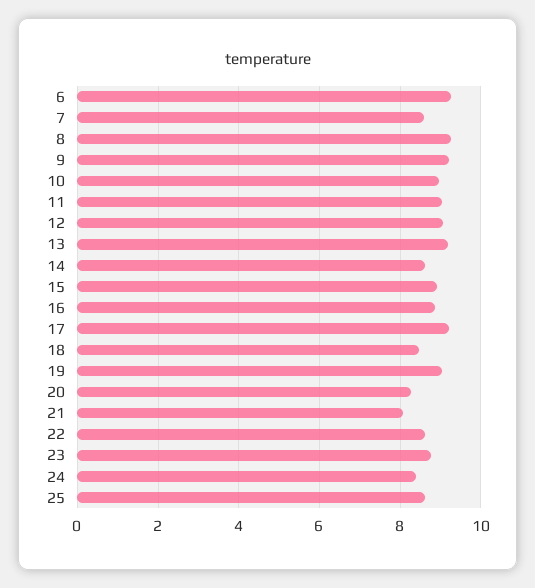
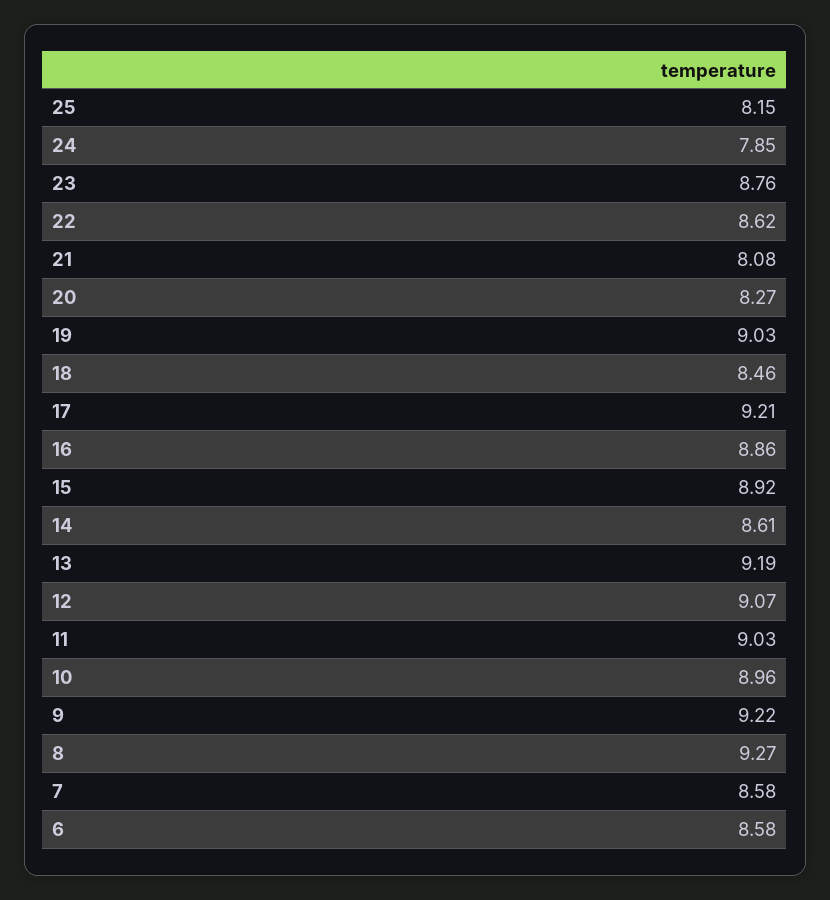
6: 9.2 -> 8.58
24: 8.4 -> 7.85
25: 8.6 -> 8.15

